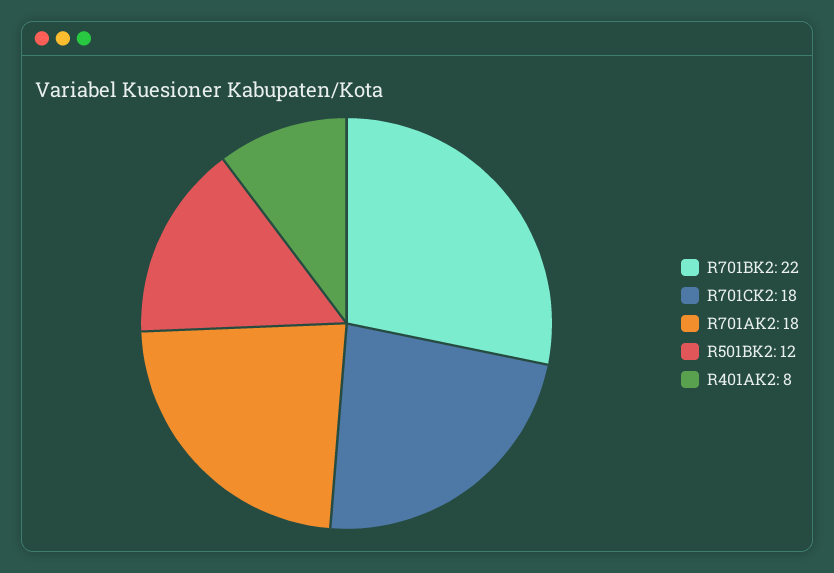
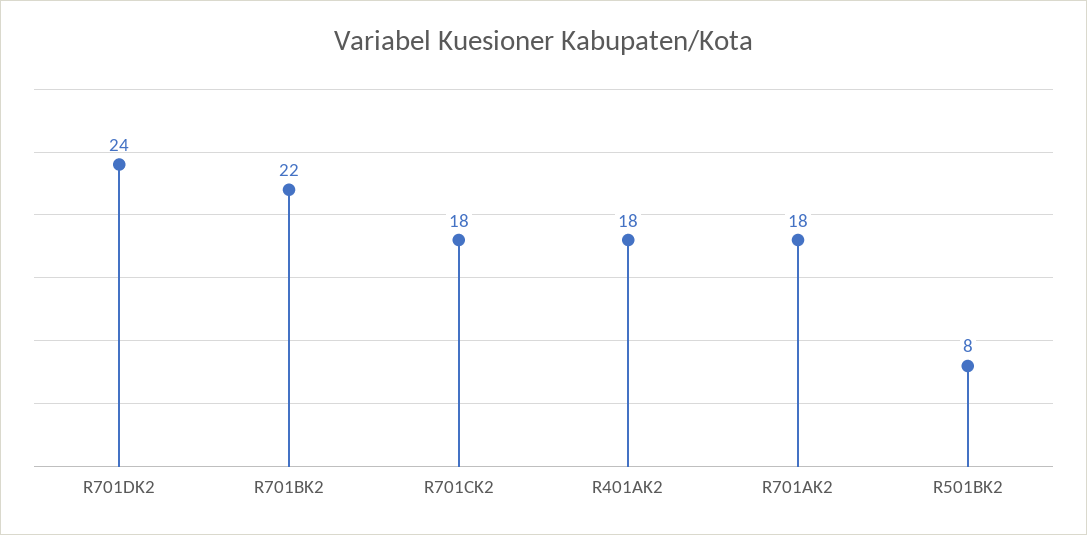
R501BK2: 12 -> 8
R401AK2: 8 -> 18
R701DK2: none -> 24

